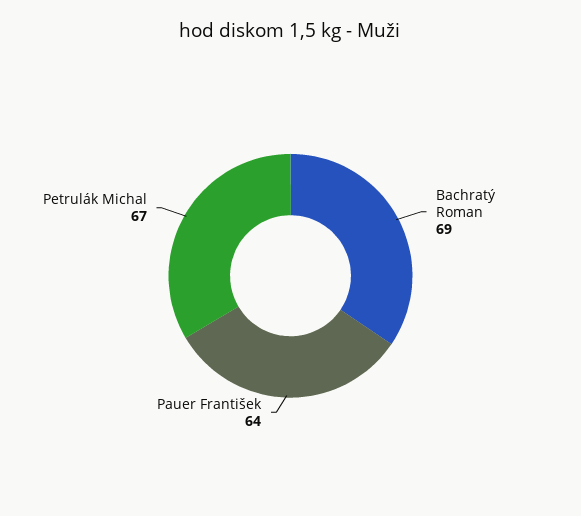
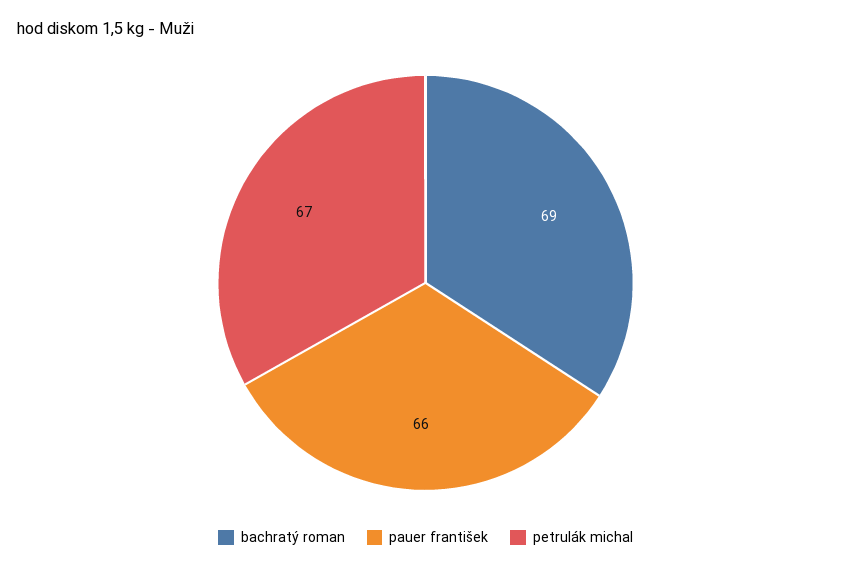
Pauer František: 64 -> 66

